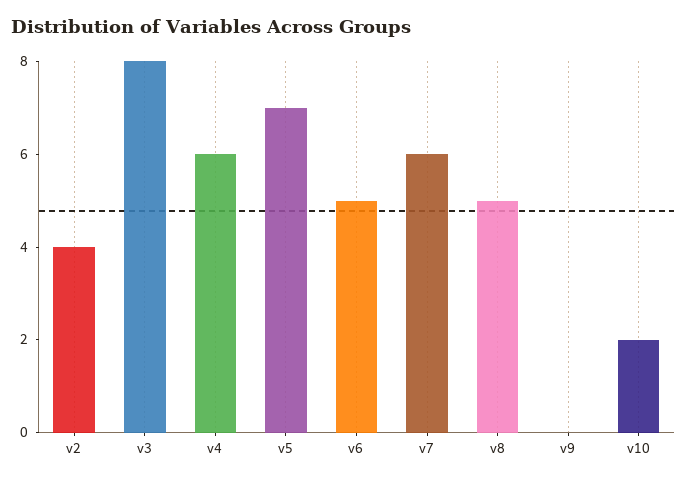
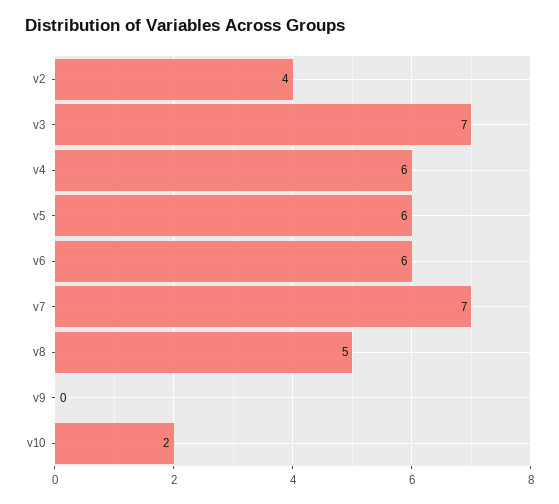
v3: 8 -> 7
v5: 7 -> 6
v6: 5 -> 6
v7: 6 -> 7

